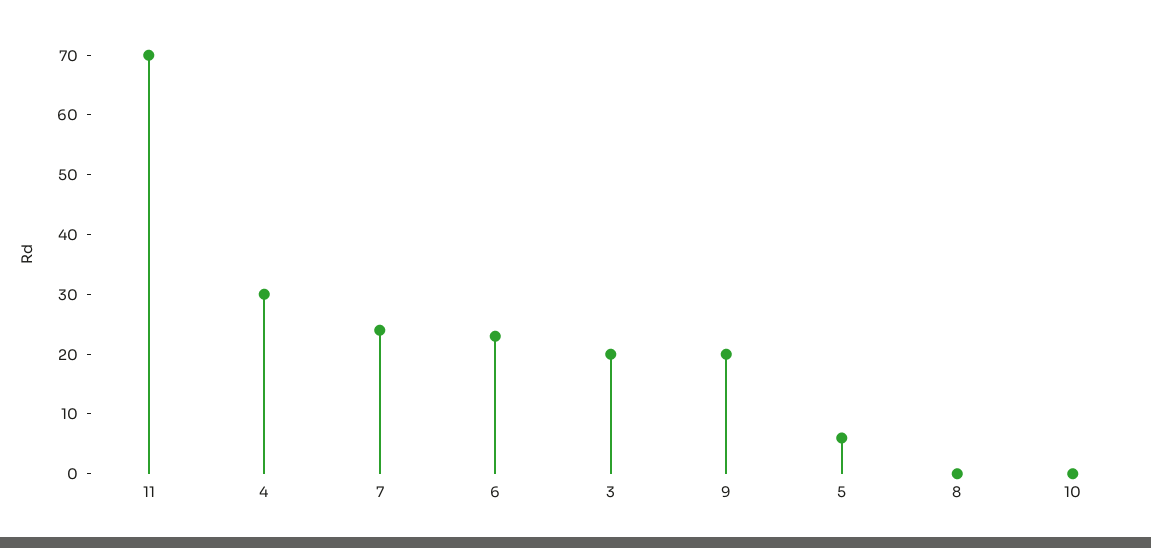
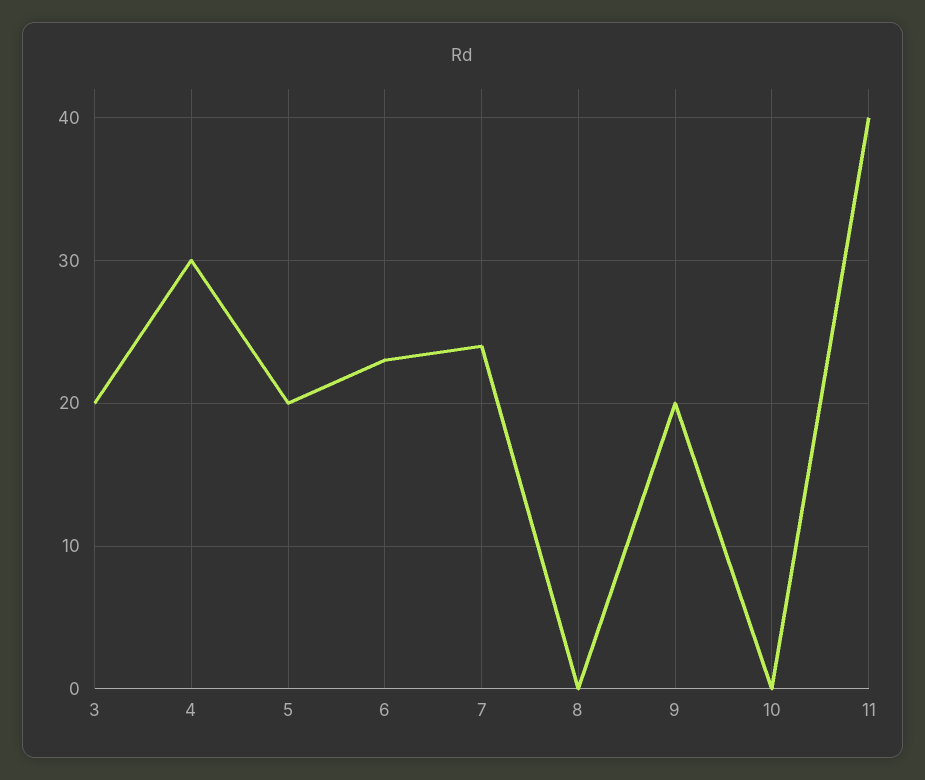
11: 70 -> 40
5: 5 -> 20

